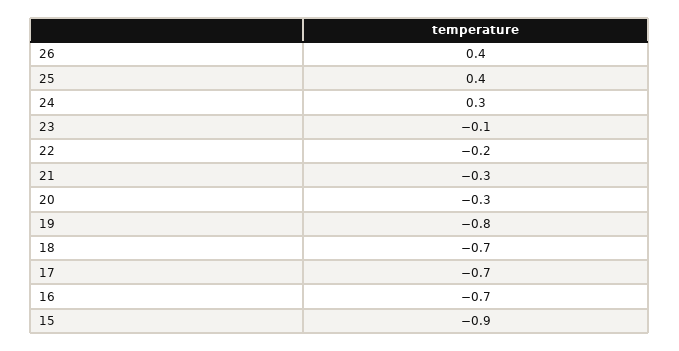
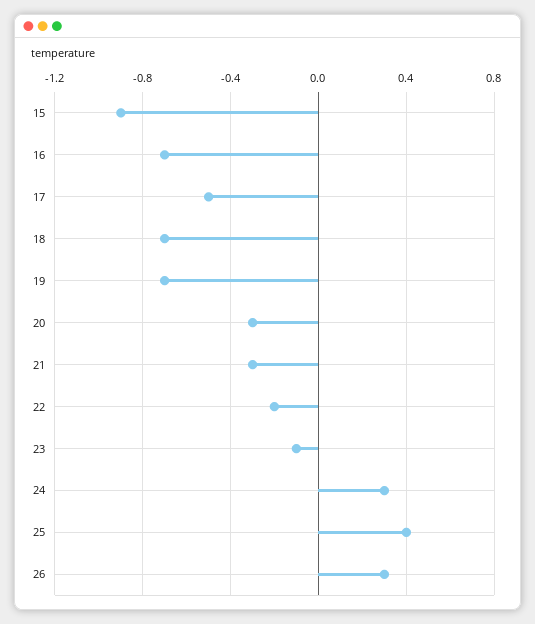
26: 0.4 -> 0.3
19: -0.8 -> -0.7
17: -0.7 -> -0.5

